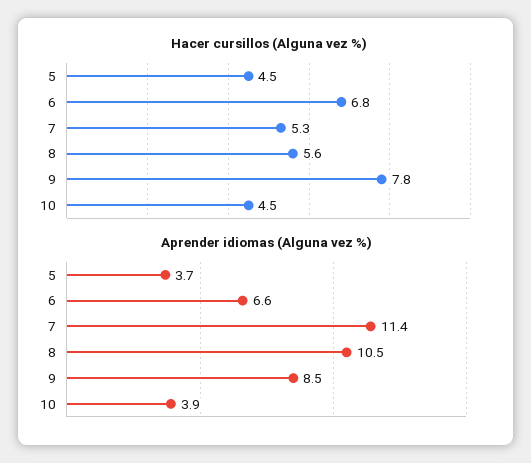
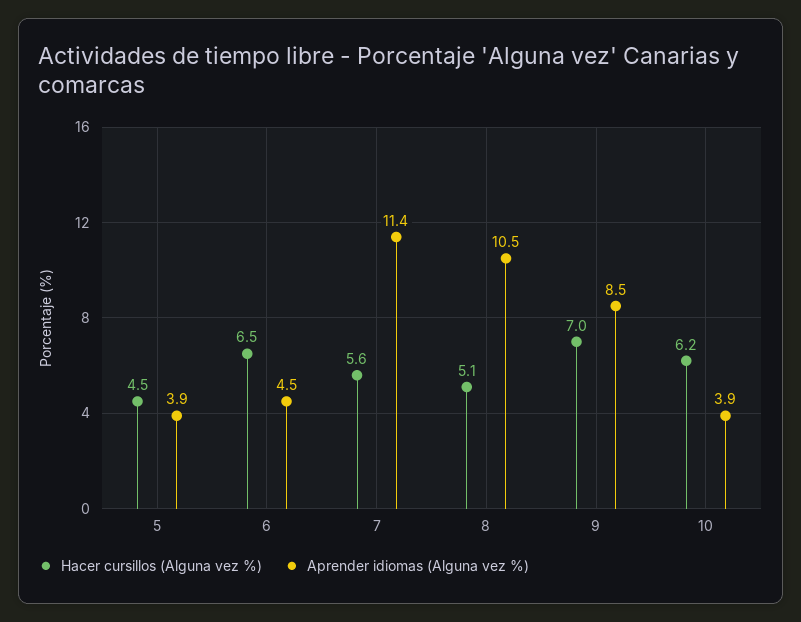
Hacer cursillos (Alguna vez %), 6: 6.8 -> 6.5
Hacer cursillos (Alguna vez %), 7: 5.3 -> 5.6
Hacer cursillos (Alguna vez %), 8: 5.6 -> 5.1
Hacer cursillos (Alguna vez %), 9: 7.8 -> 7
Hacer cursillos (Alguna vez %), 10: 4.5 -> 6.2
Aprender idiomas (Alguna vez %), 5: 3.7 -> 3.9
Aprender idiomas (Alguna vez %), 6: 6.6 -> 4.5

